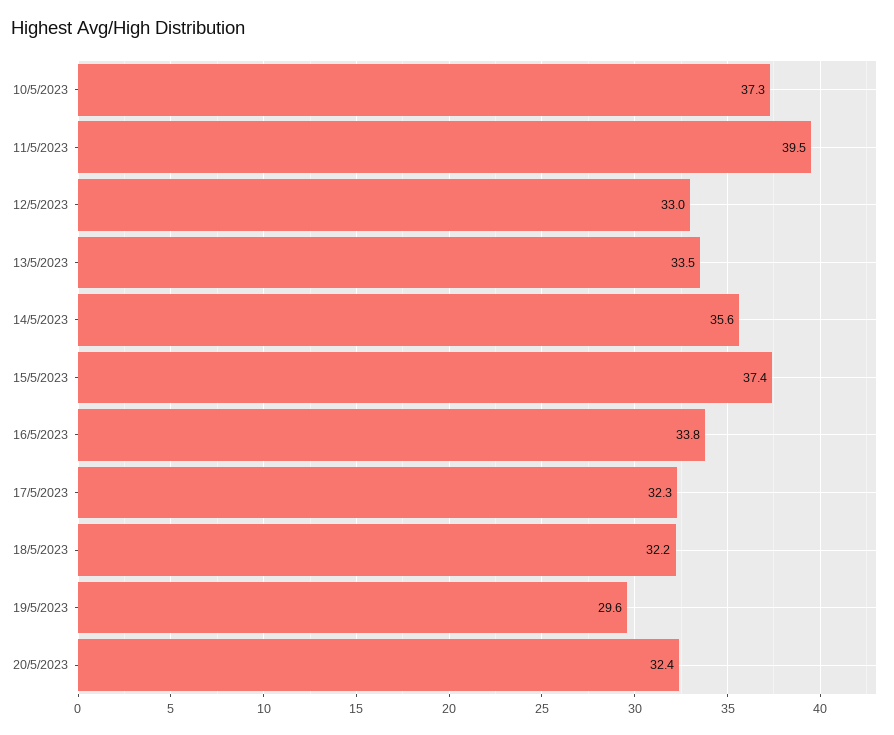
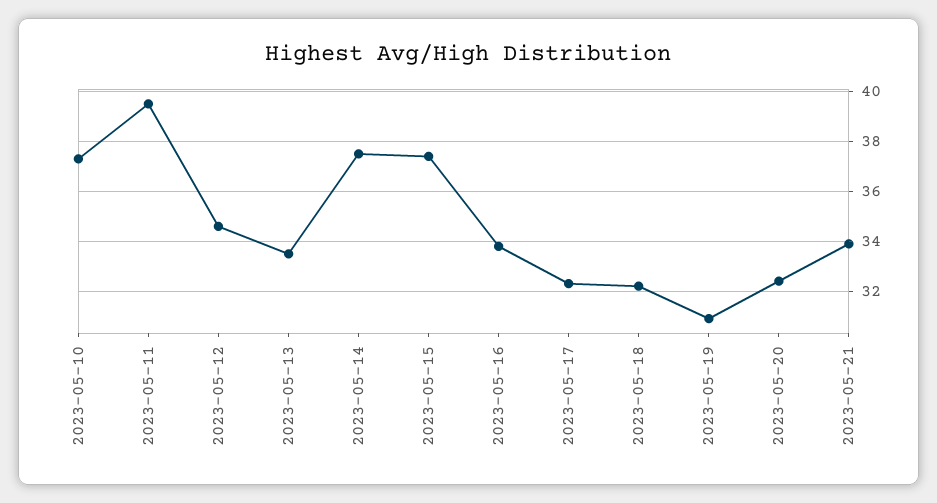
12/5/2023: 33 -> 34.5
14/5/2023: 35.6 -> 37.5
19/5/2023: 29.6 -> 31
2023-05-21: none -> 34

